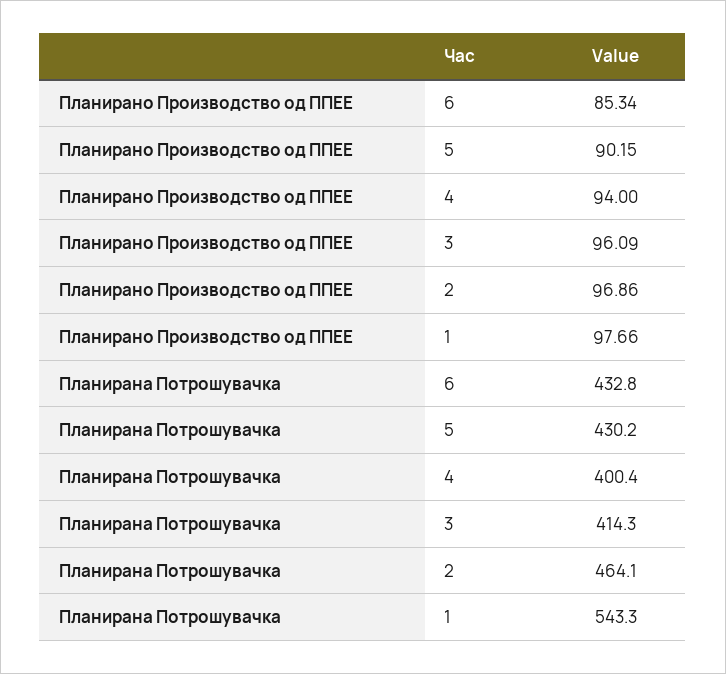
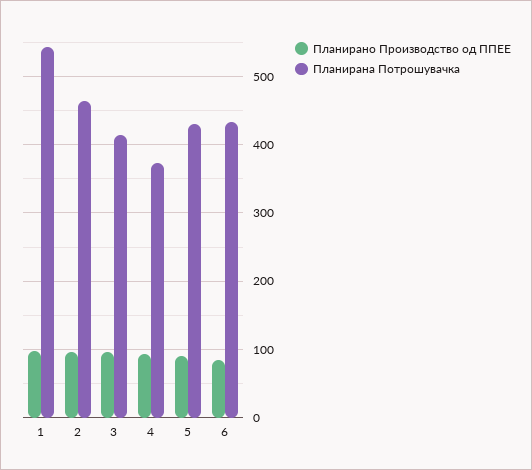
Планирана Потрошувачка, 4: 400.4 -> 370

